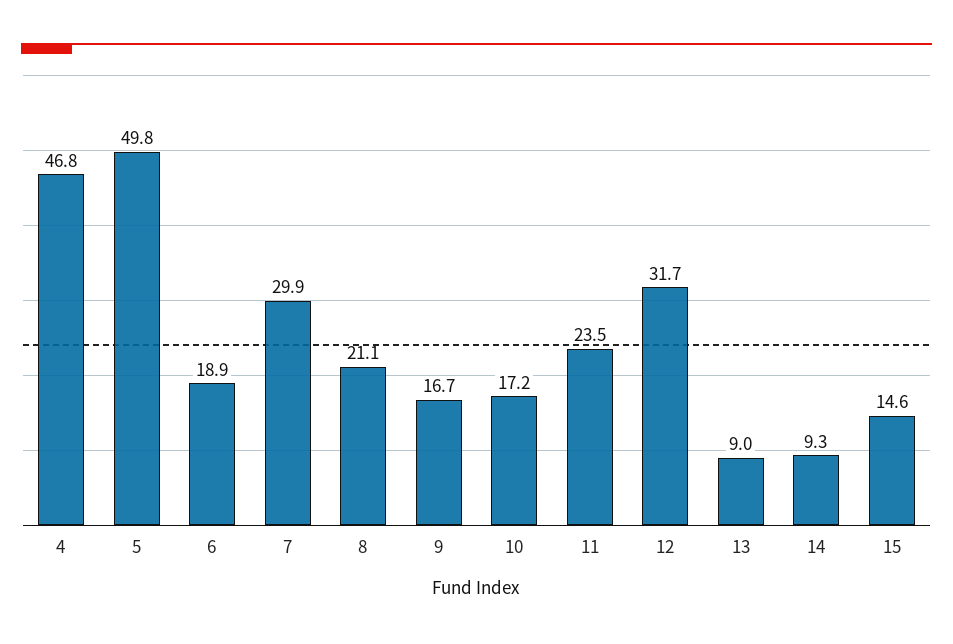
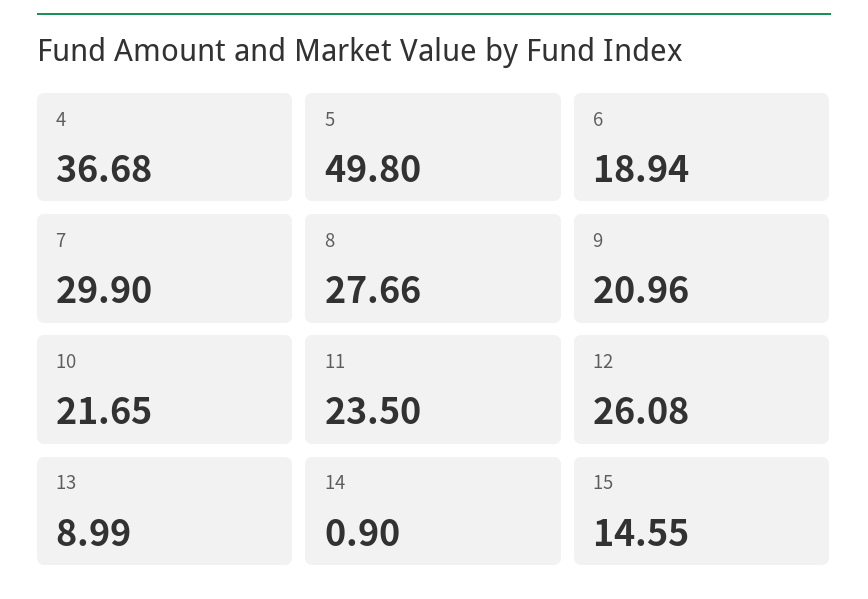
4: 46.8 -> 36.68
8: 21.1 -> 27.66
9: 16.7 -> 20.96
10: 17.2 -> 21.65
12: 31.7 -> 26.08
14: 9.3 -> 0.9

